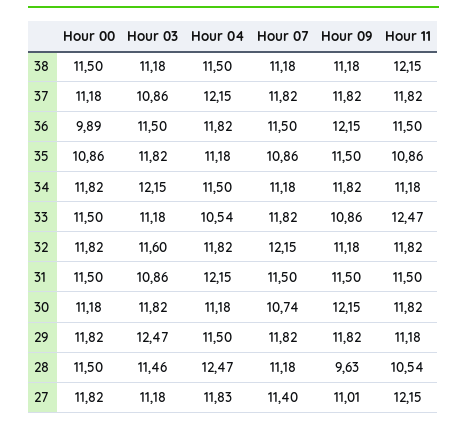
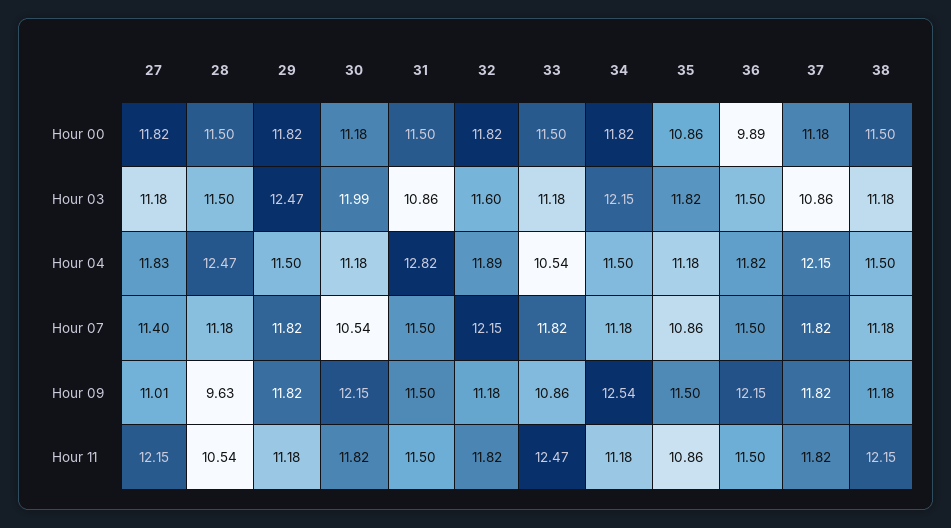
Hour 09, 34: 11.82 -> 12.54
Hour 04, 32: 11.82 -> 11.89
Hour 04, 31: 12.15 -> 12.82
Hour 03, 30: 11.82 -> 11.99
Hour 07, 30: 10.74 -> 10.54
Hour 03, 28: 11.46 -> 11.5

